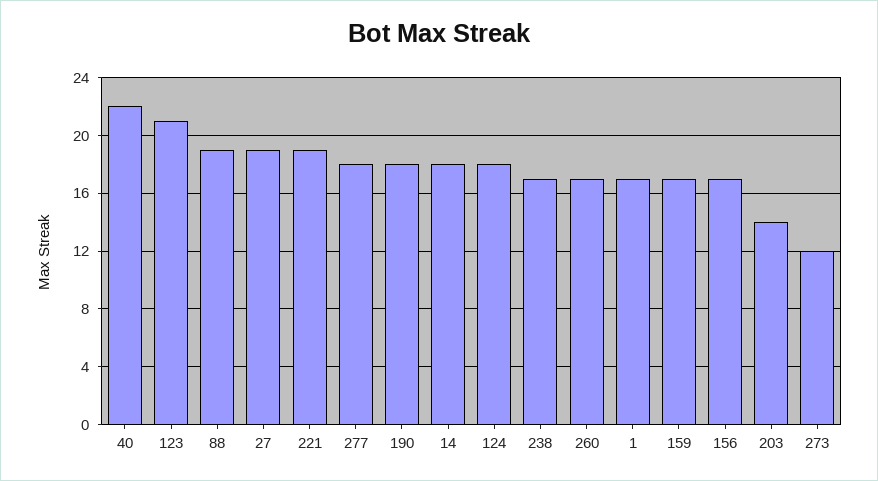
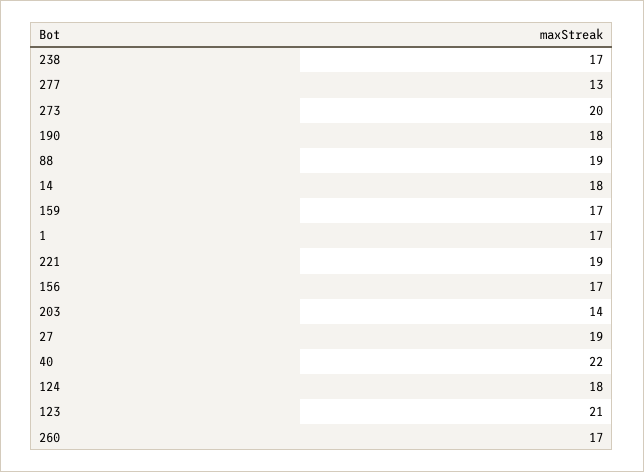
277: 18 -> 13
273: 12 -> 20

